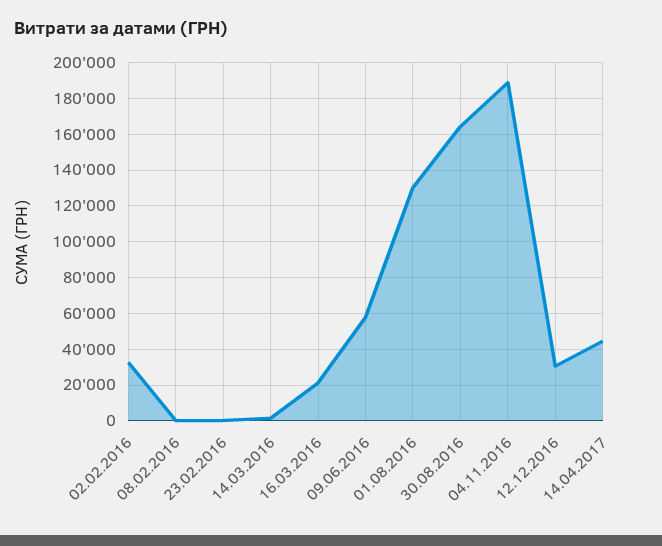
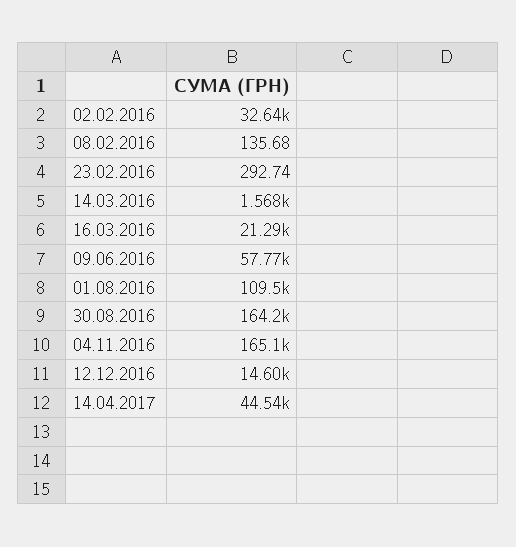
01.08.2016: 130000 -> 109500
04.11.2016: 190000 -> 165100
12.12.2016: 30000 -> 14600

